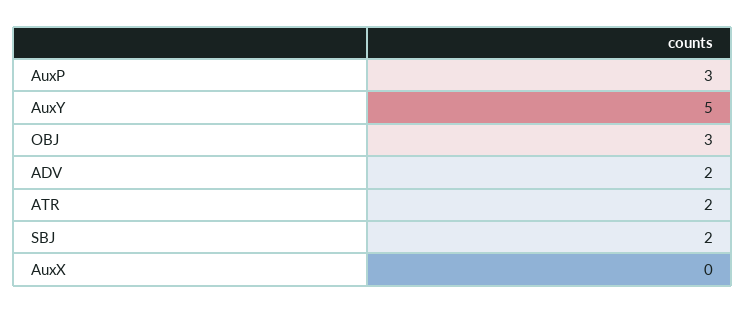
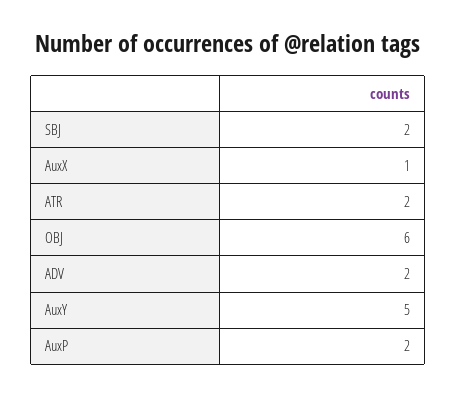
AuxP: 3 -> 2
OBJ: 3 -> 6
AuxX: 0 -> 1

